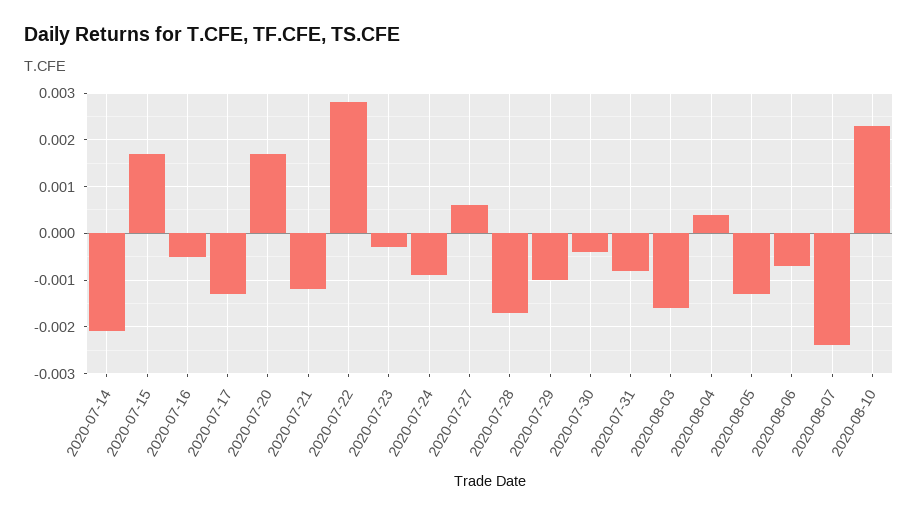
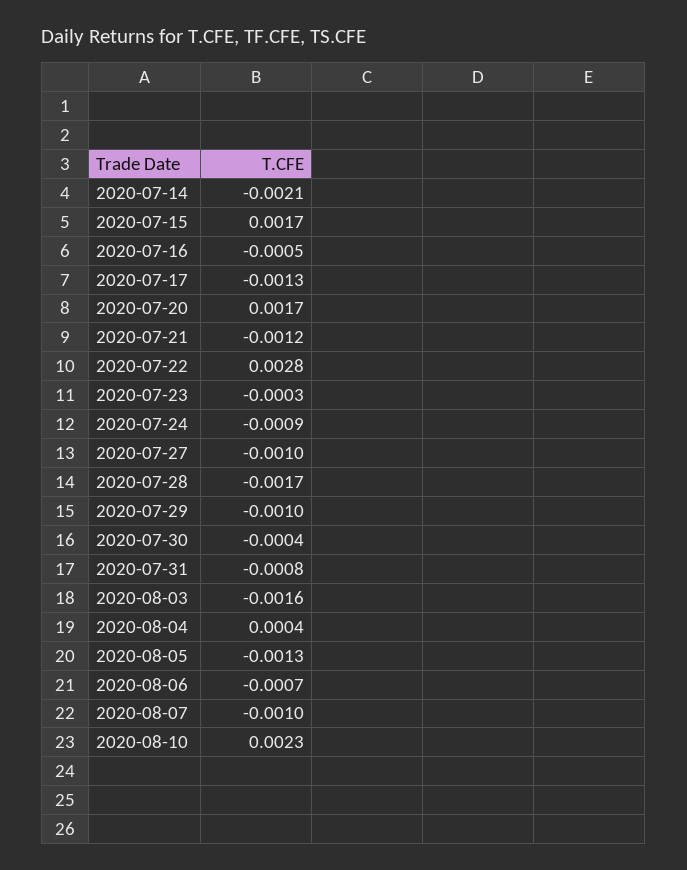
2020-07-27: 0.0005 -> -0.001
2020-08-07: -0.0025 -> -0.001

